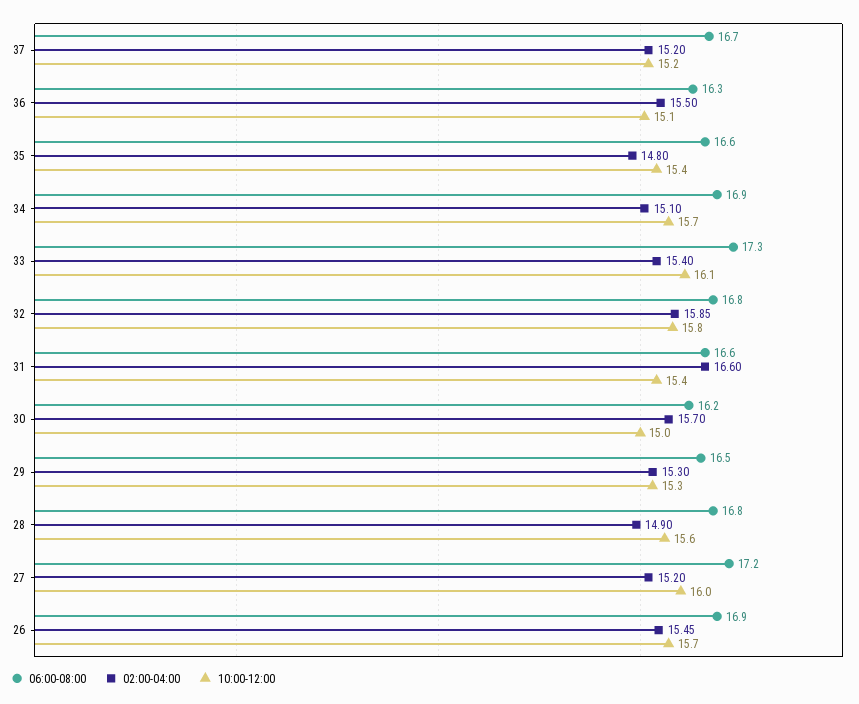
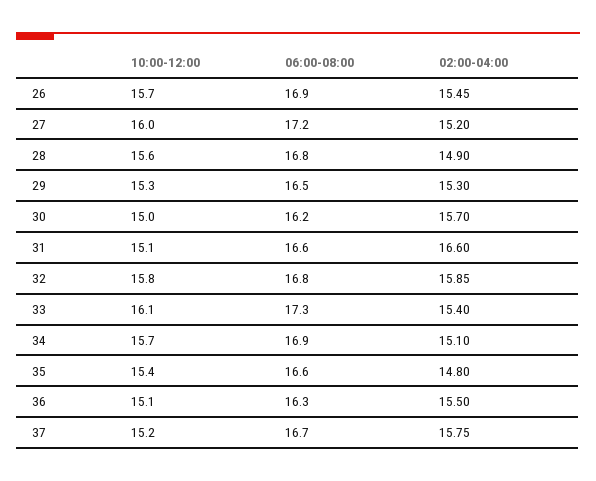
02:00-04:00, 37: 15.2 -> 15.75
10:00-12:00, 31: 15.4 -> 15.1

